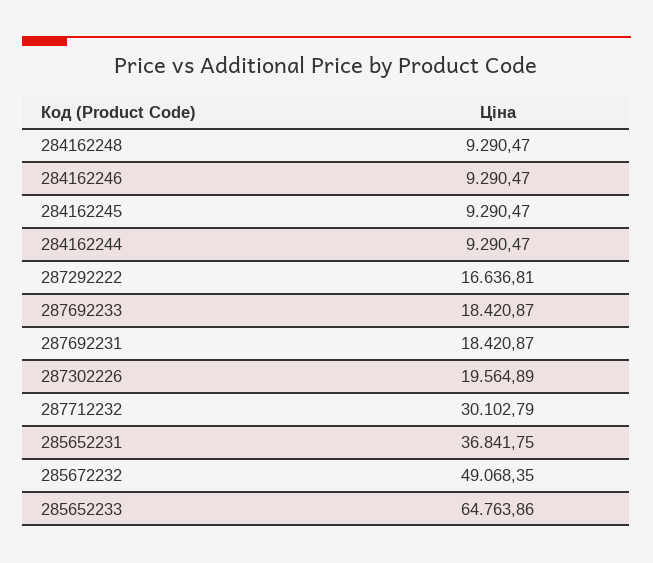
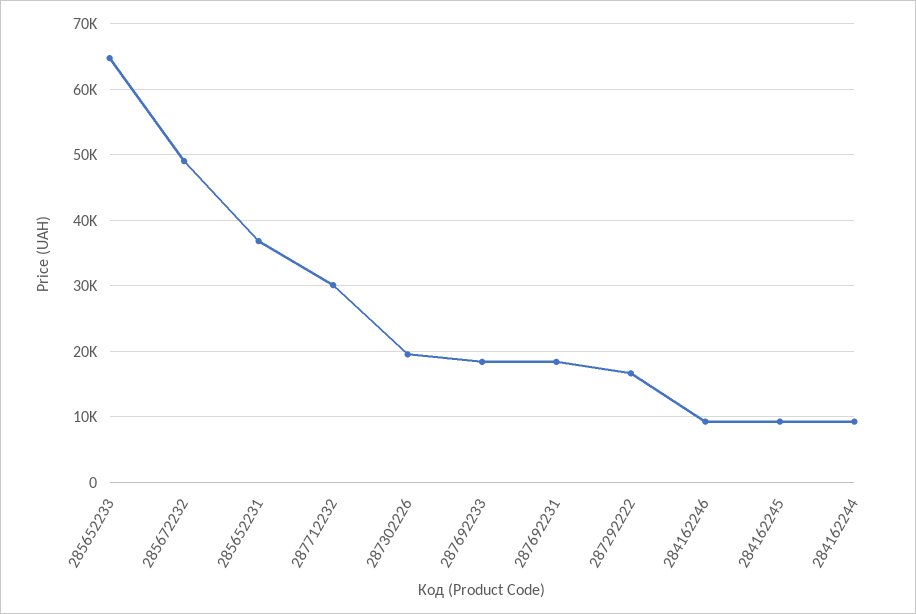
284162248: 9290.47 -> none

